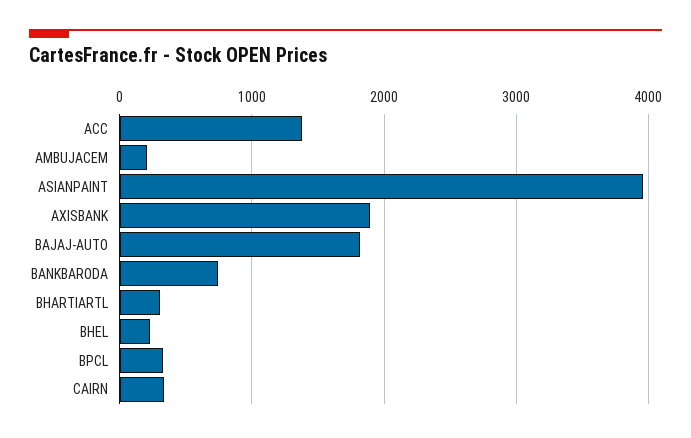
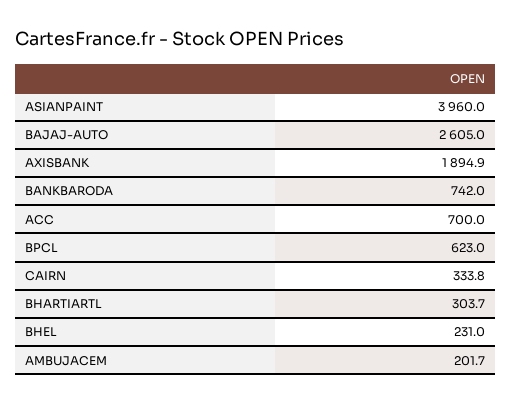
ACC: 1400 -> 700
BAJAJ-AUTO: 1800 -> 2605
BPCL: 300 -> 623

